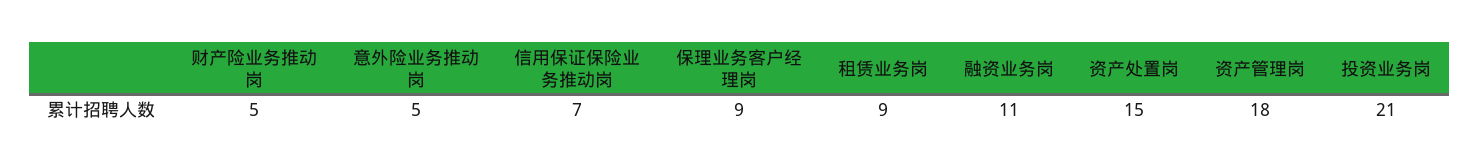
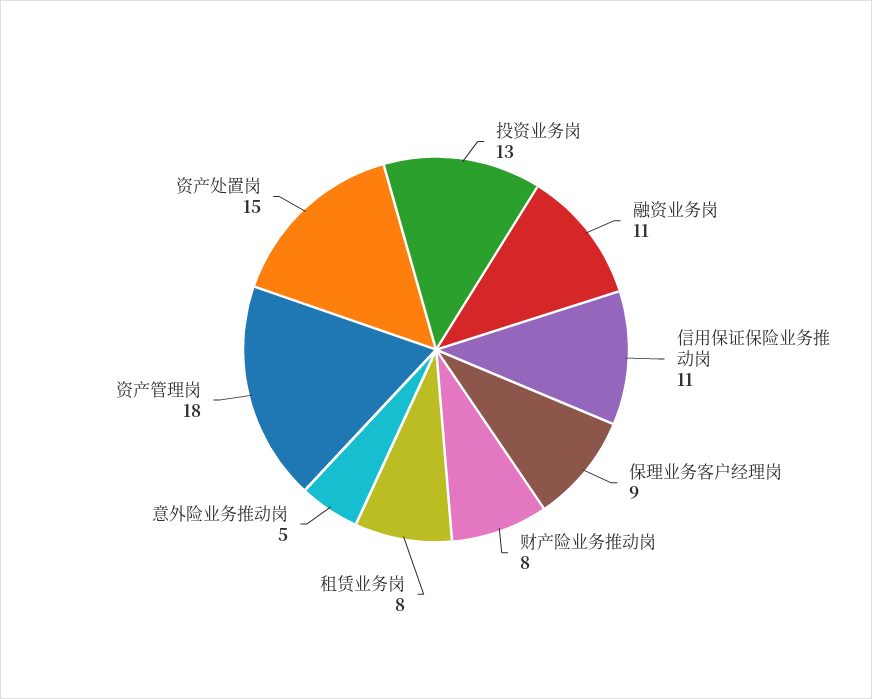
财产险业务推动岗: 5 -> 8
信用保证保险业务推动岗: 7 -> 11
租赁业务岗: 9 -> 8
投资业务岗: 21 -> 13

